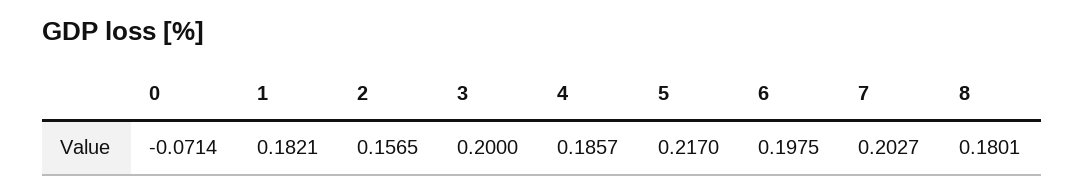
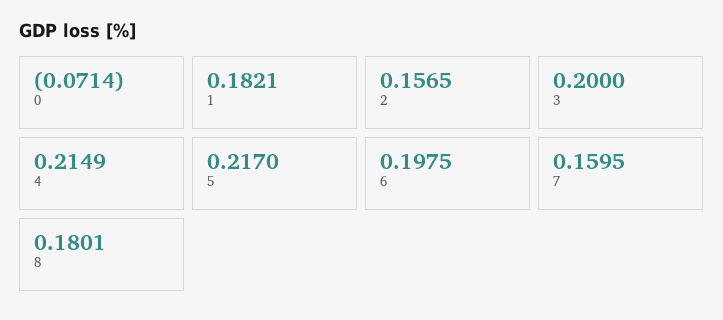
4: 0.1857 -> 0.2149
7: 0.2027 -> 0.1595

